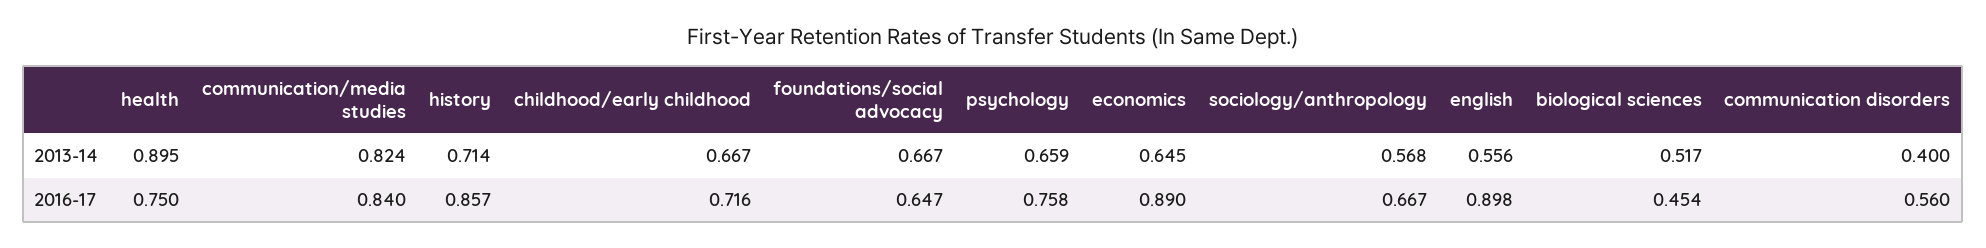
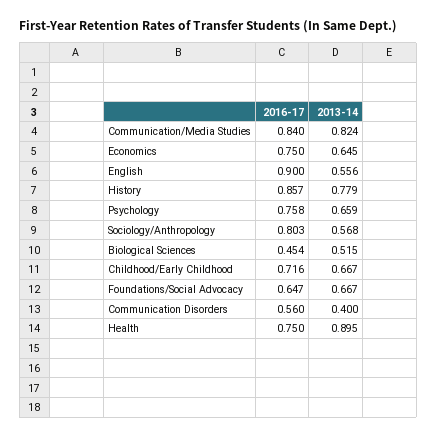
history, 2013-14: 0.714 -> 0.779
biological sciences, 2013-14: 0.517 -> 0.515
economics, 2016-17: 0.89 -> 0.75
sociology/anthropology, 2016-17: 0.667 -> 0.803
english, 2016-17: 0.898 -> 0.9

